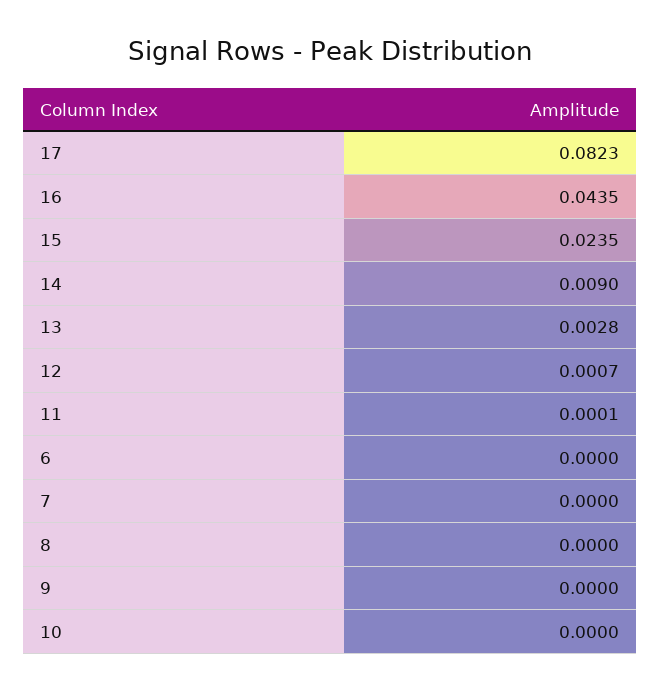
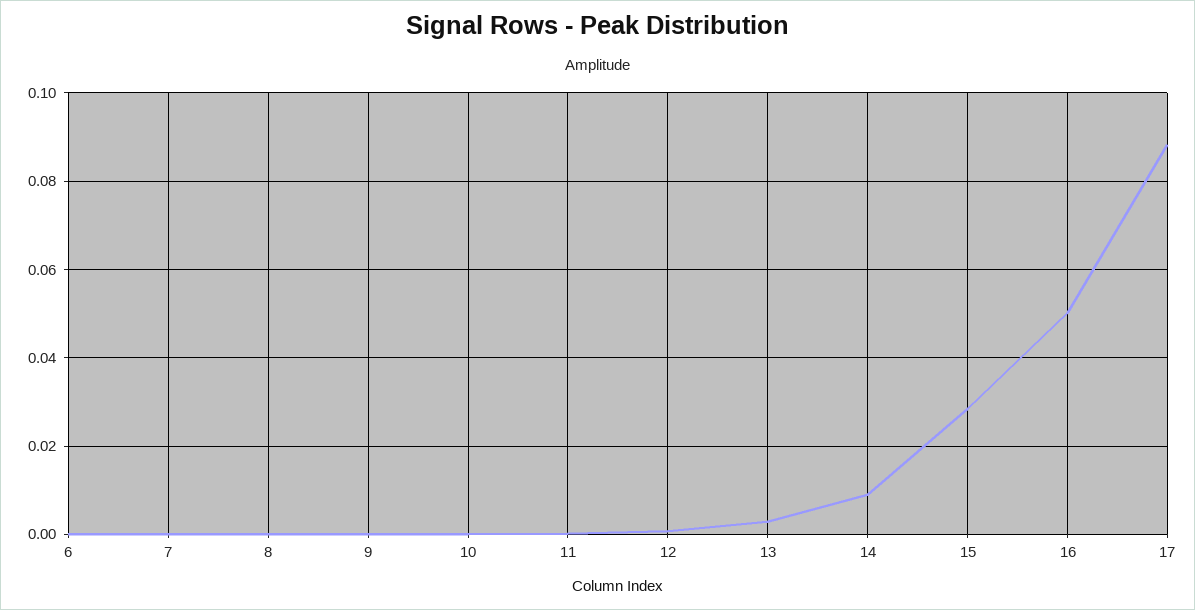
17: 0.0823 -> 0.088
16: 0.0435 -> 0.05
15: 0.0235 -> 0.028

